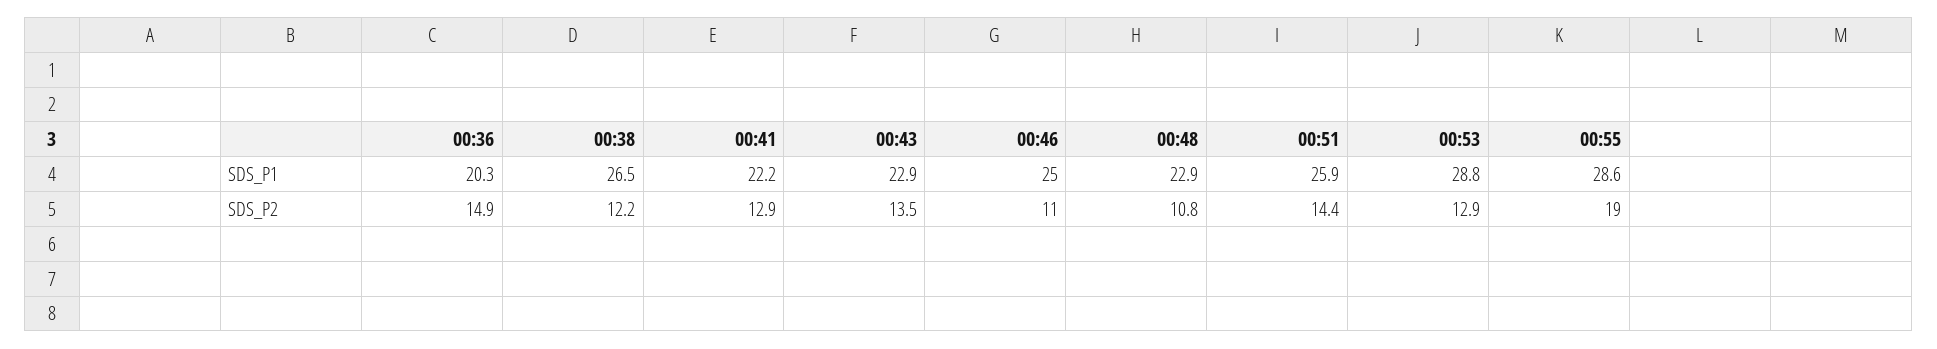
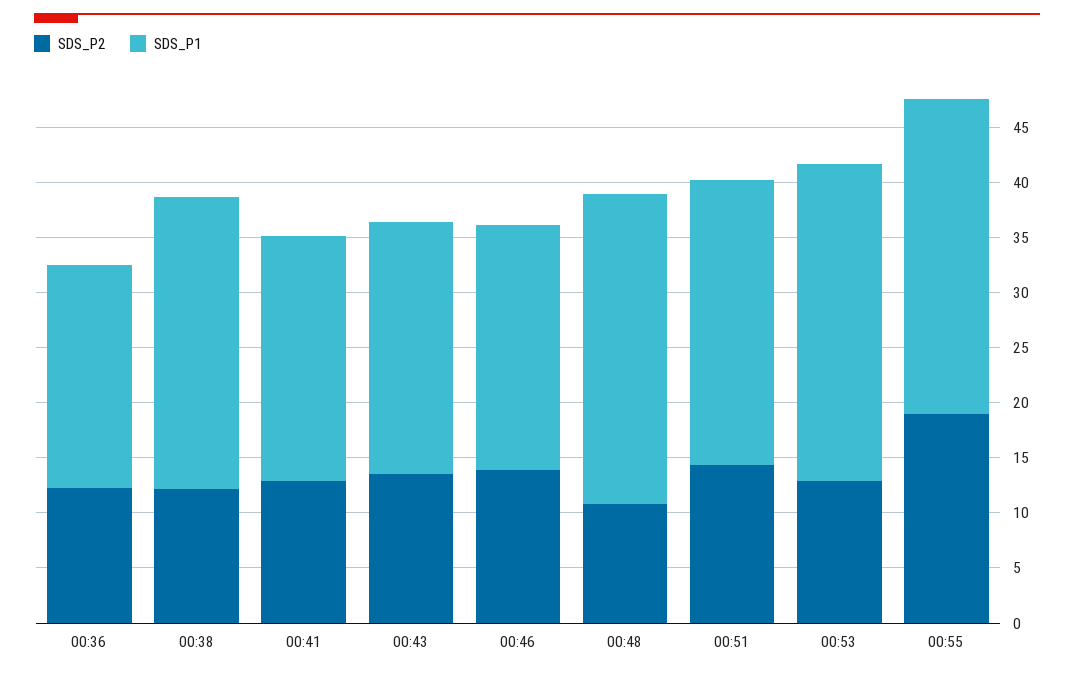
SDS_P1, 00:46: 25 -> 22
SDS_P1, 00:48: 22.9 -> 28
SDS_P2, 00:36: 14.9 -> 12
SDS_P2, 00:46: 11 -> 14

